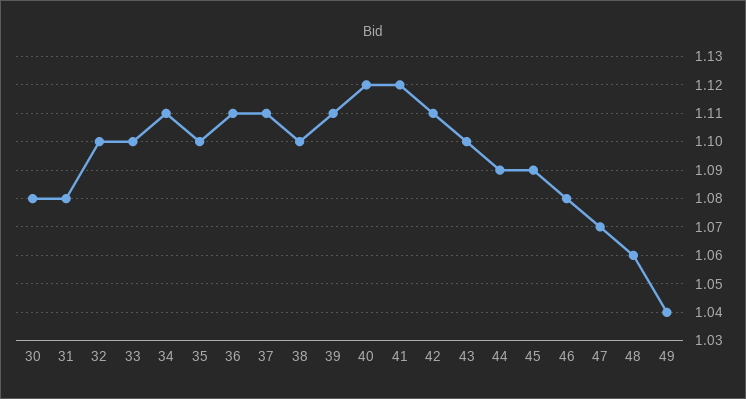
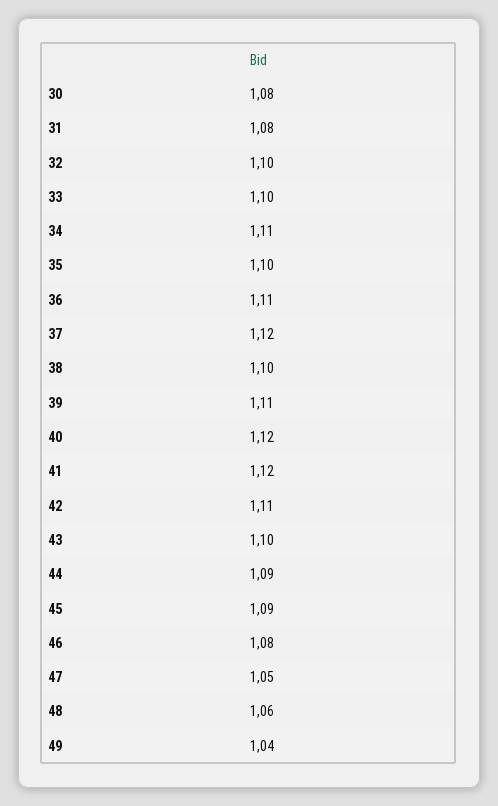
37: 1.11 -> 1.12
47: 1.07 -> 1.05

